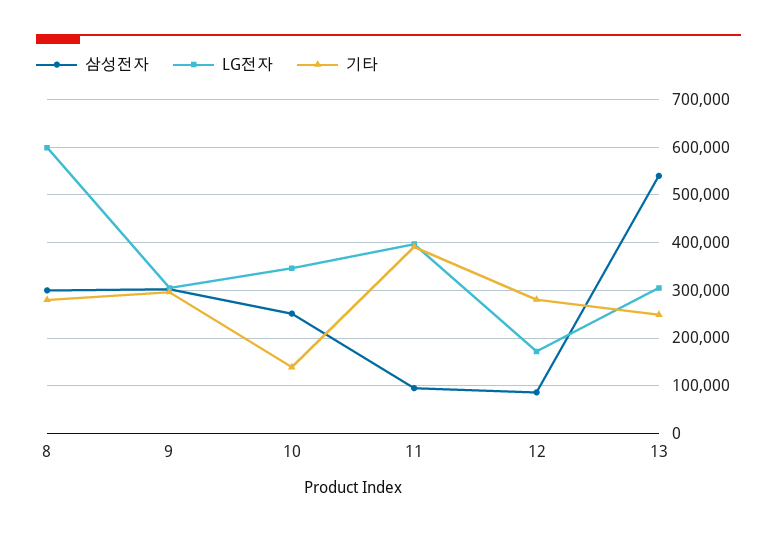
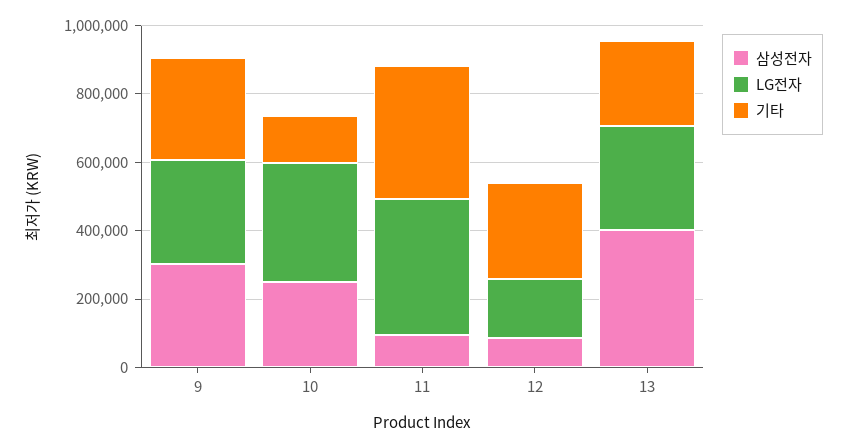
삼성전자, 8: 300000 -> none
LG전자, 8: 600000 -> none
기타, 8: 280000 -> none
삼성전자, 13: 540000 -> 400000

